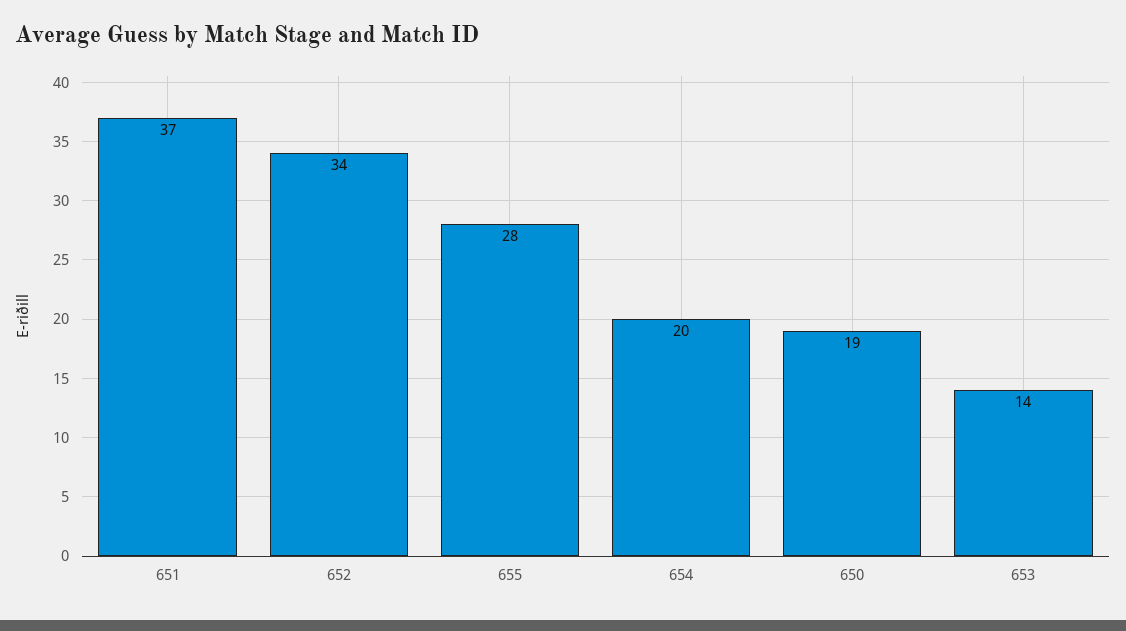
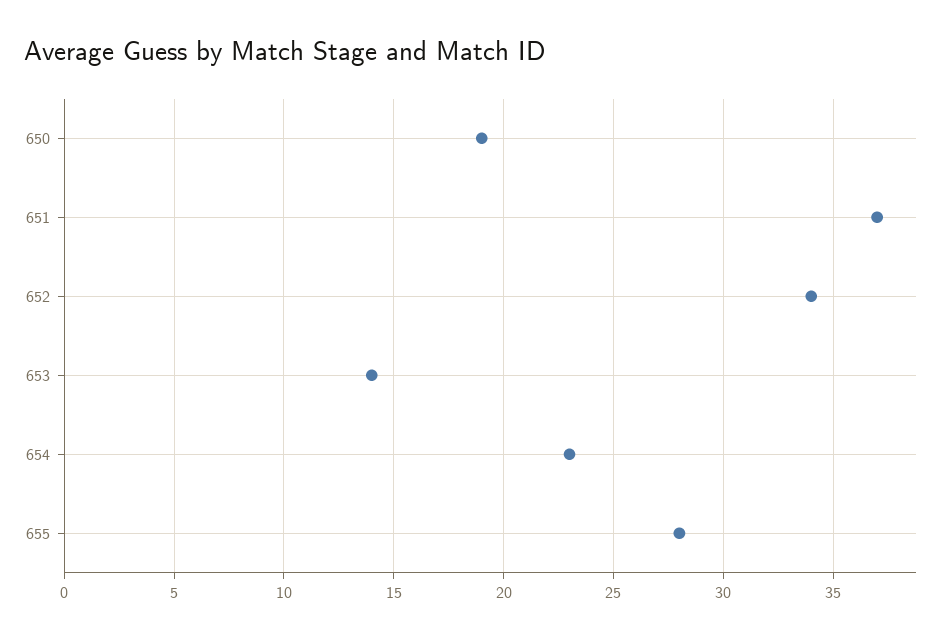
654: 20 -> 23

